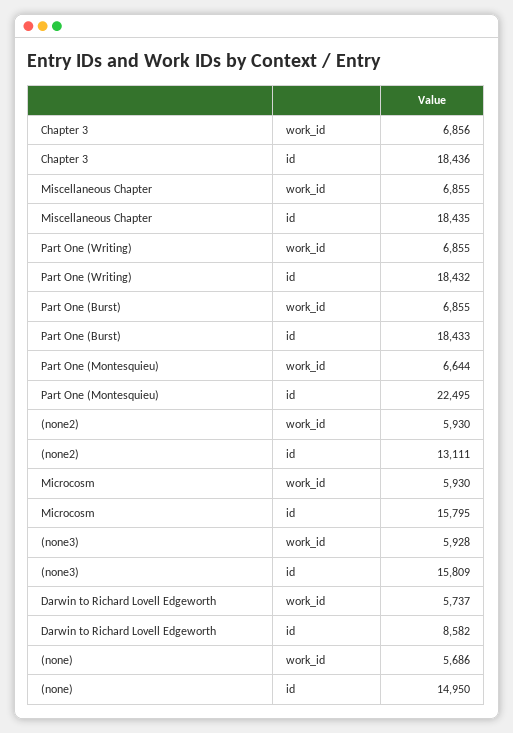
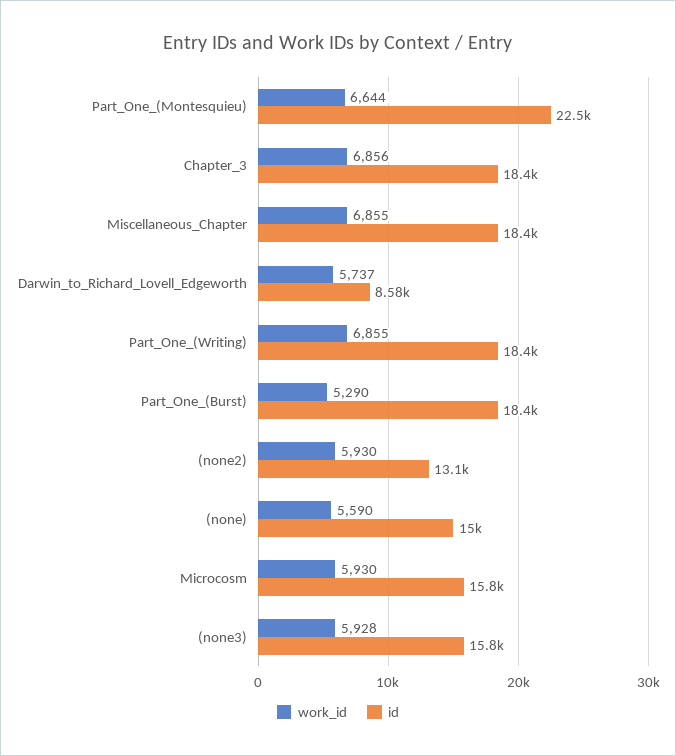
work_id, Part One (Burst): 6855 -> 5290
work_id, (none): 5686 -> 5590

